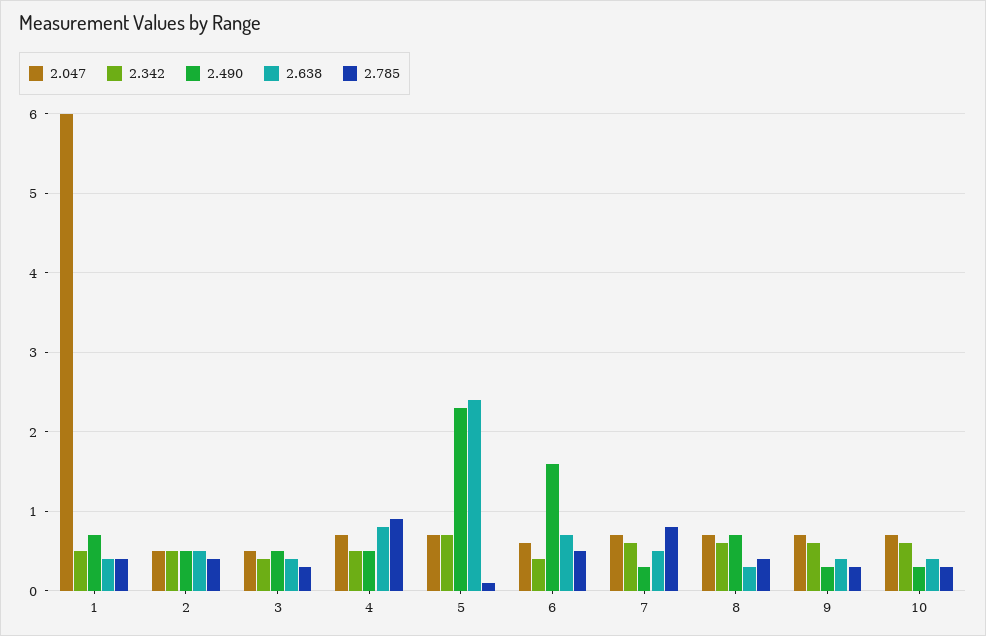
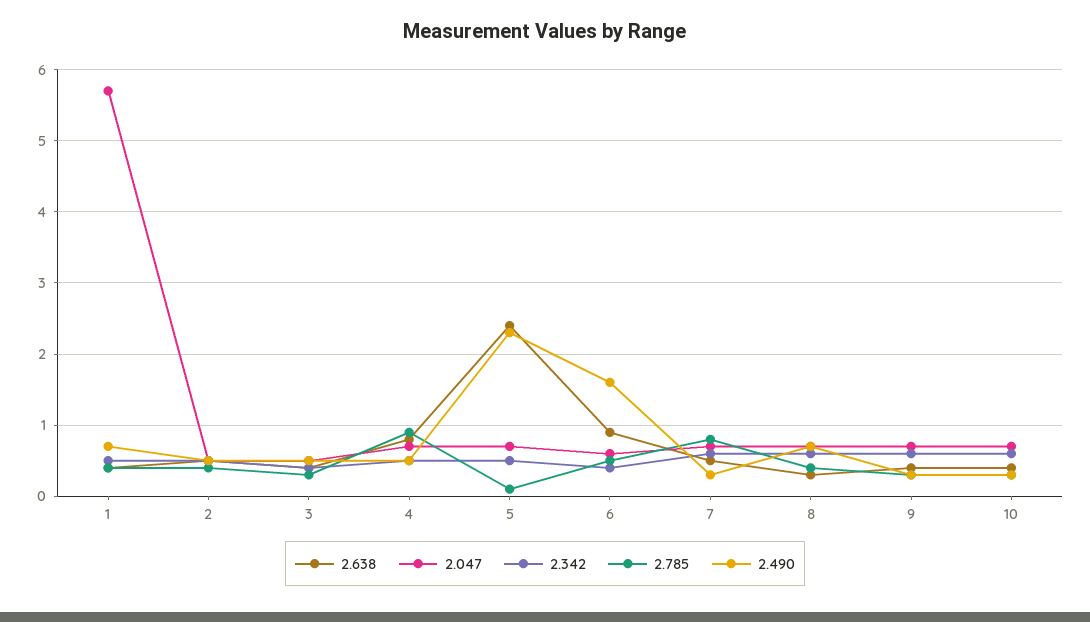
2.047, 1: 6 -> 5.7
2.342, 5: 0.7 -> 0.5
2.638, 6: 0.7 -> 0.9

